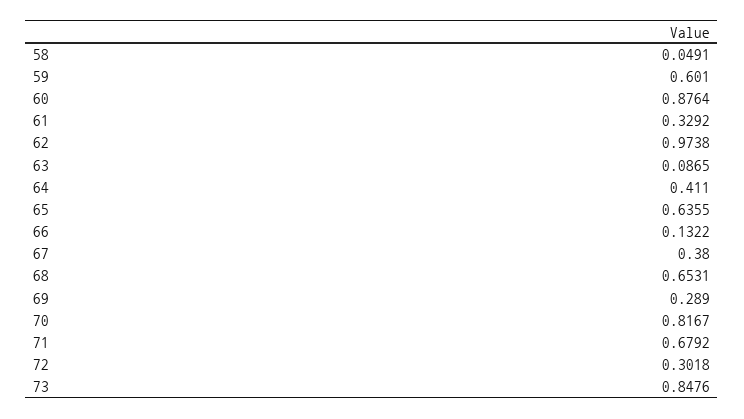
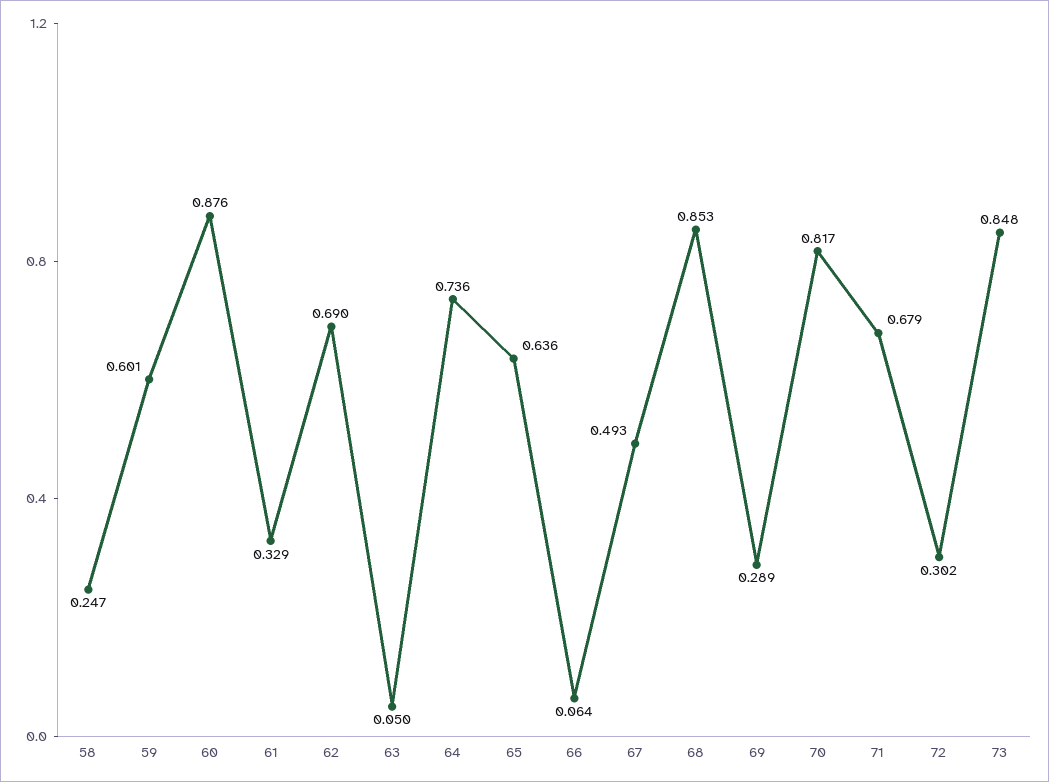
58: 0.0491 -> 0.247
62: 0.9738 -> 0.69
63: 0.0865 -> 0.05
64: 0.411 -> 0.736
66: 0.1322 -> 0.064
67: 0.38 -> 0.493
68: 0.6531 -> 0.853

